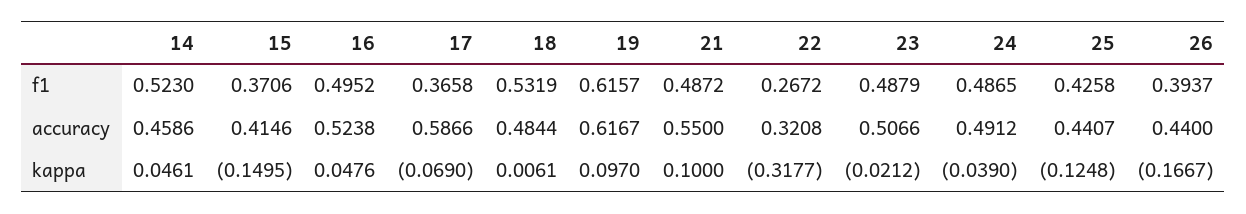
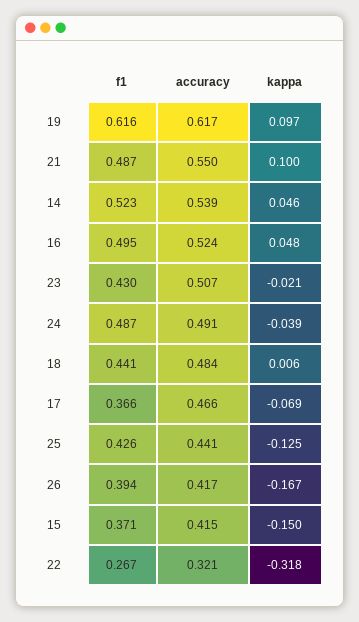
18, f1: 0.5319 -> 0.441
23, f1: 0.4879 -> 0.43
14, accuracy: 0.4586 -> 0.539
17, accuracy: 0.5866 -> 0.466
26, accuracy: 0.44 -> 0.417

